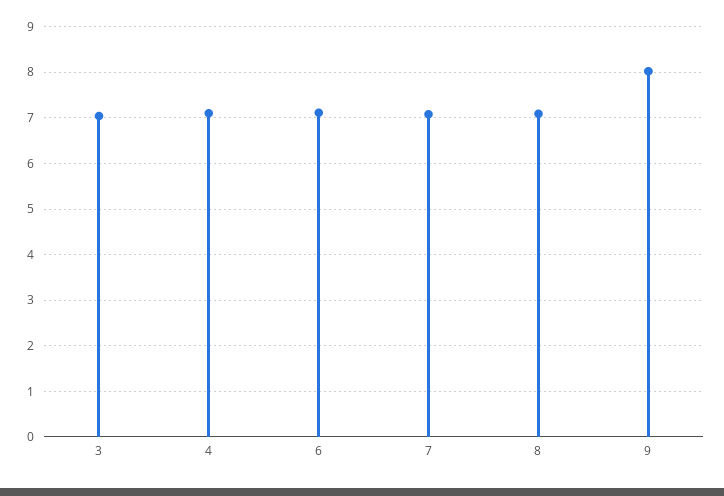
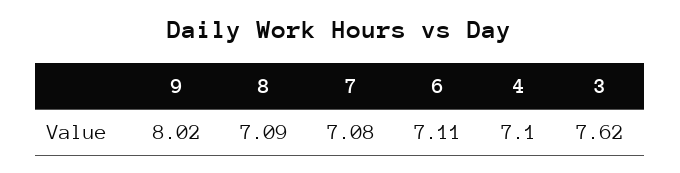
3: 7 -> 7.62

